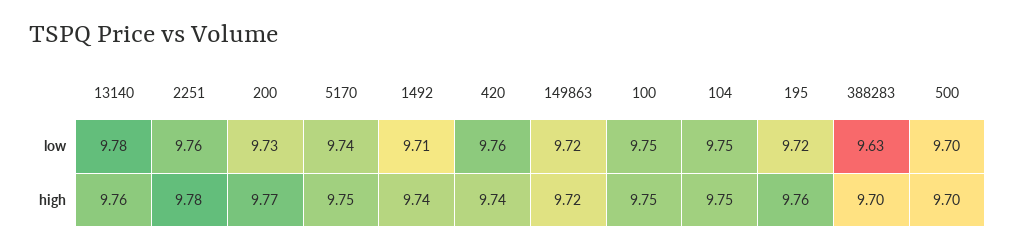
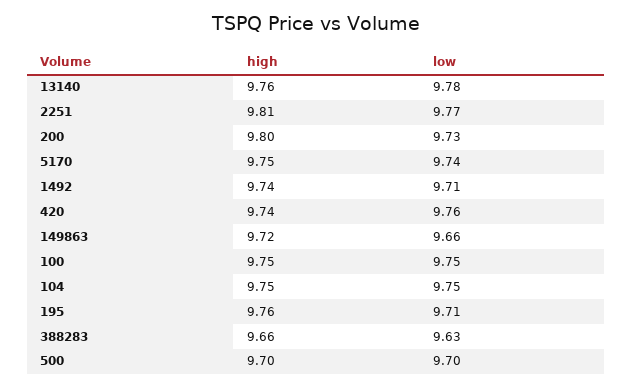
2251, low: 9.76 -> 9.77
149863, low: 9.72 -> 9.66
195, low: 9.72 -> 9.71
2251, high: 9.78 -> 9.81
200, high: 9.77 -> 9.8
388283, high: 9.7 -> 9.66

